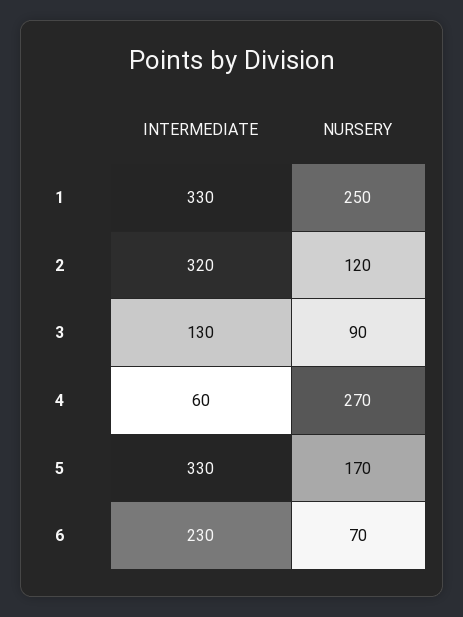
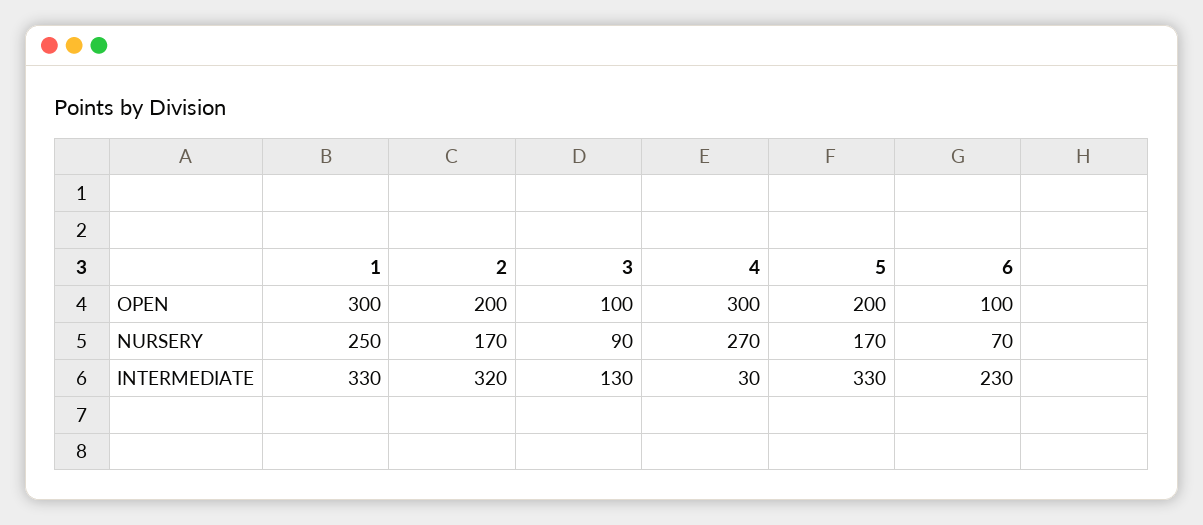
NURSERY, 2: 120 -> 170
INTERMEDIATE, 4: 60 -> 30
OPEN, 1: none -> 300
OPEN, 2: none -> 200
OPEN, 3: none -> 100
OPEN, 4: none -> 300
OPEN, 5: none -> 200
OPEN, 6: none -> 100

